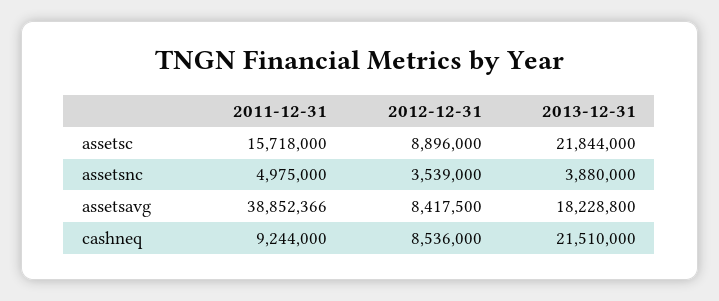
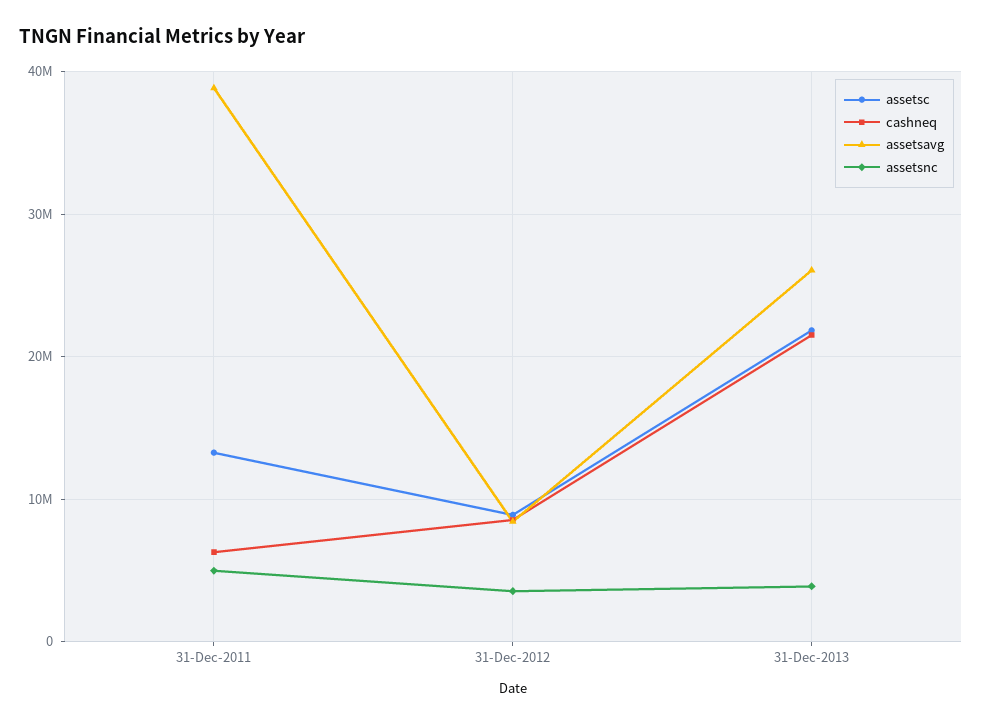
assetsc, 2011-12-31: 15718000 -> 13000000
assetsavg, 2013-12-31: 18228800 -> 26000000
cashneq, 2011-12-31: 9244000 -> 6000000

